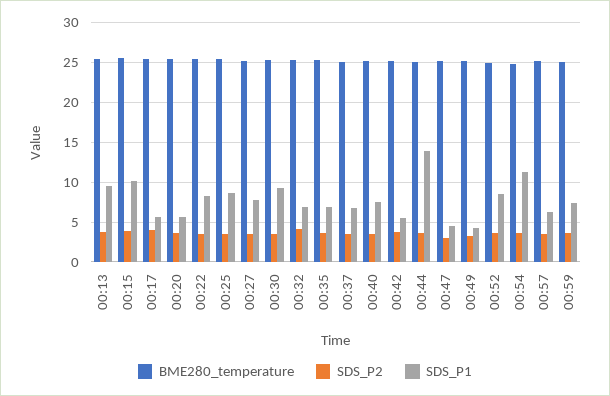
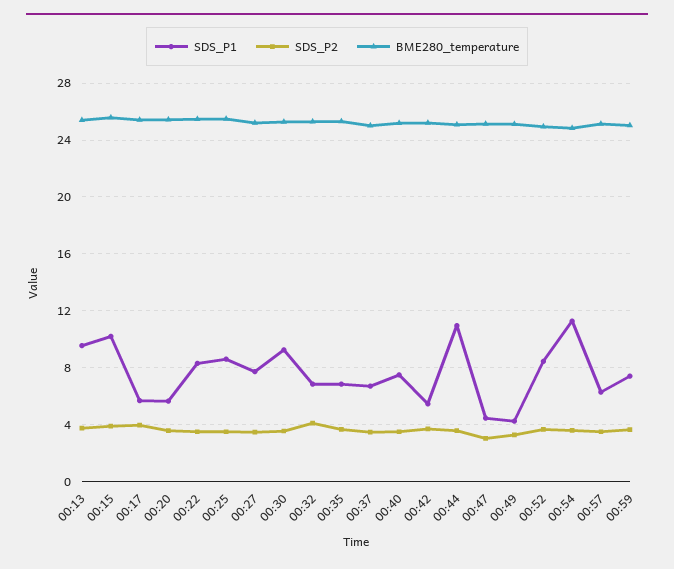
SDS_P1, 00:44: 14 -> 11

